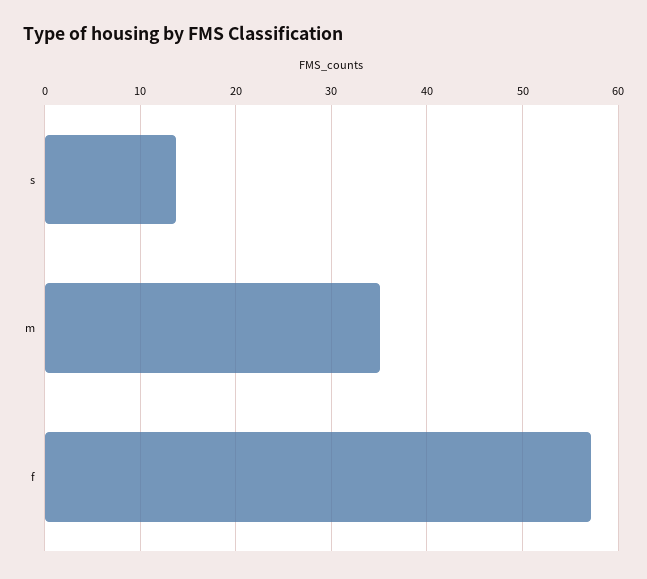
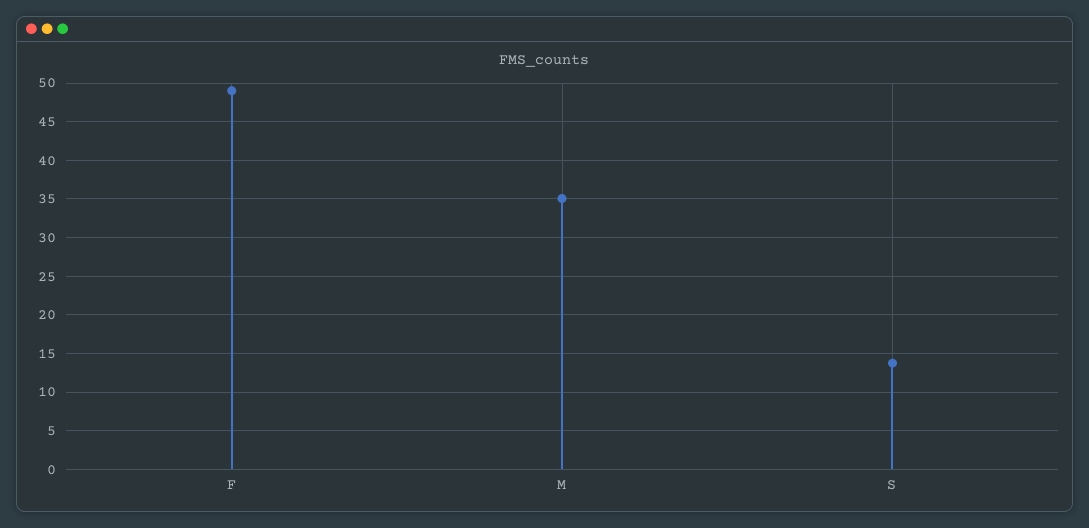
f: 57 -> 49

